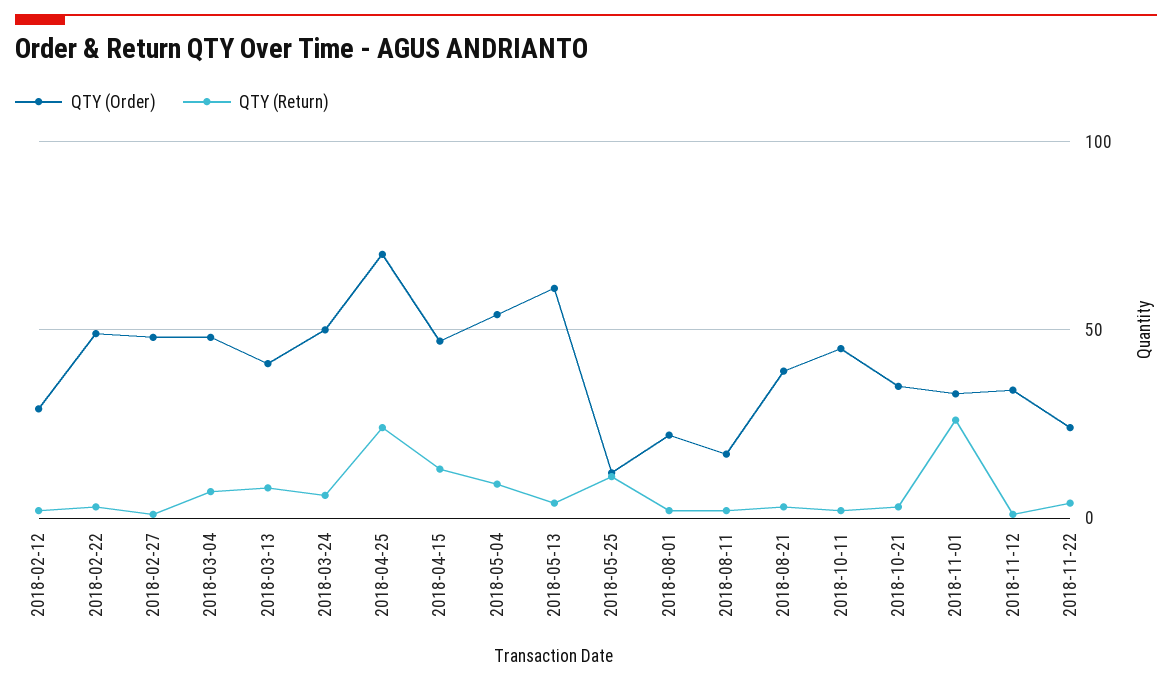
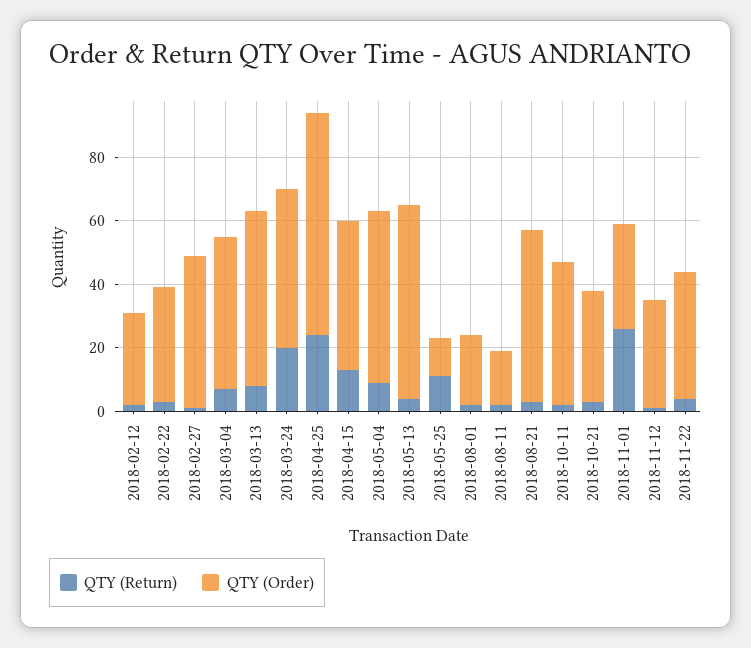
QTY (Order), 2018-02-22: 50 -> 35
QTY (Order), 2018-03-13: 40 -> 55
QTY (Return), 2018-03-24: 5 -> 20
QTY (Order), 2018-08-21: 40 -> 55
QTY (Order), 2018-11-22: 25 -> 40

